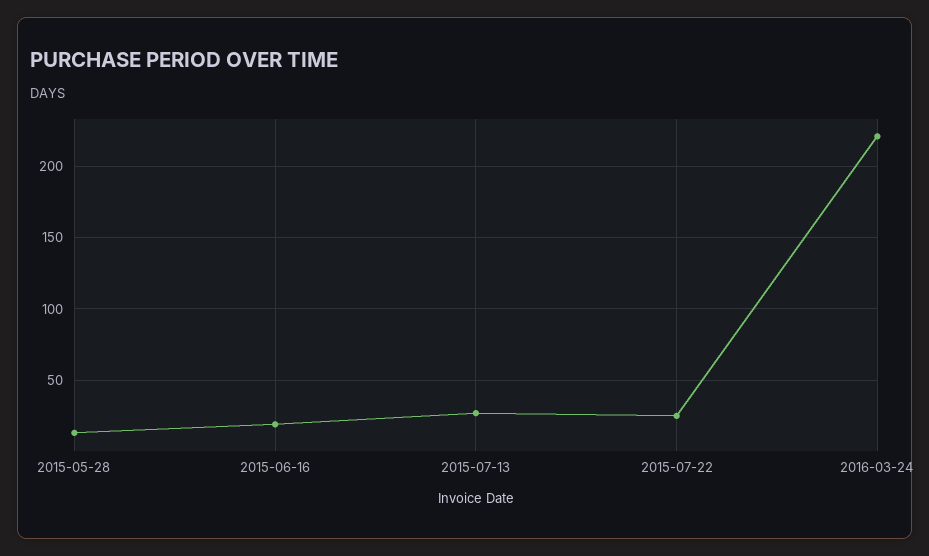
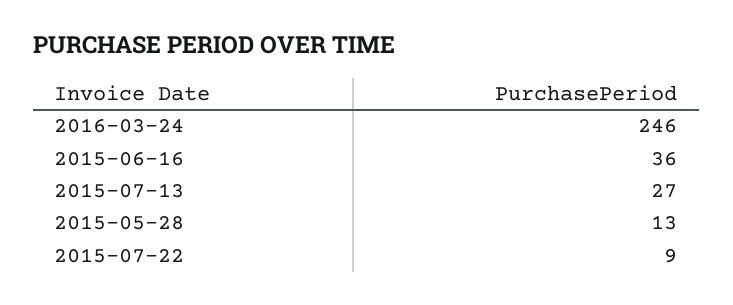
2015-06-16: 20 -> 36
2015-07-22: 25 -> 9
2016-03-24: 220 -> 246

